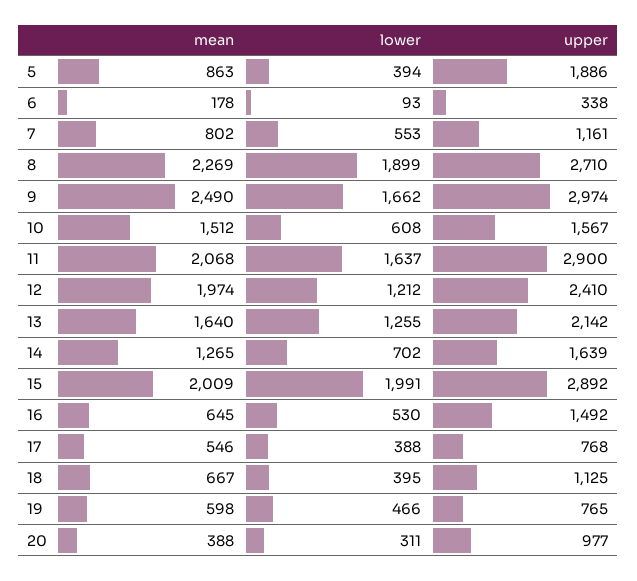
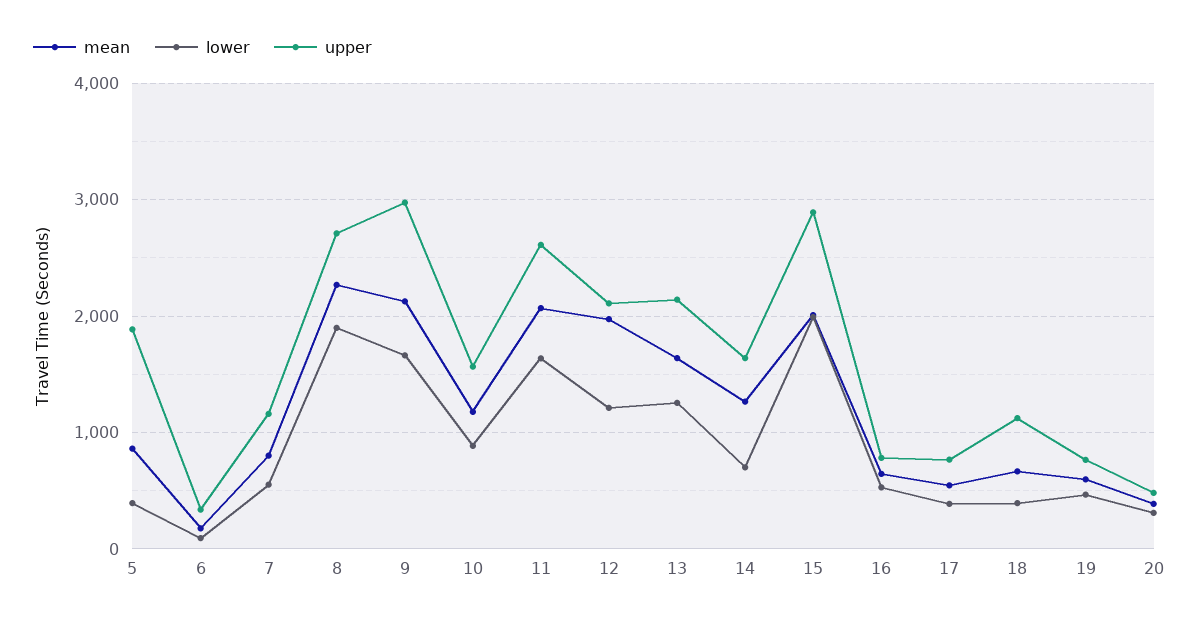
mean, 9: 2490 -> 2100
mean, 10: 1512 -> 1200
lower, 10: 608 -> 900
upper, 11: 2900 -> 2600
upper, 12: 2410 -> 2100
upper, 16: 1492 -> 800
upper, 20: 977 -> 500

